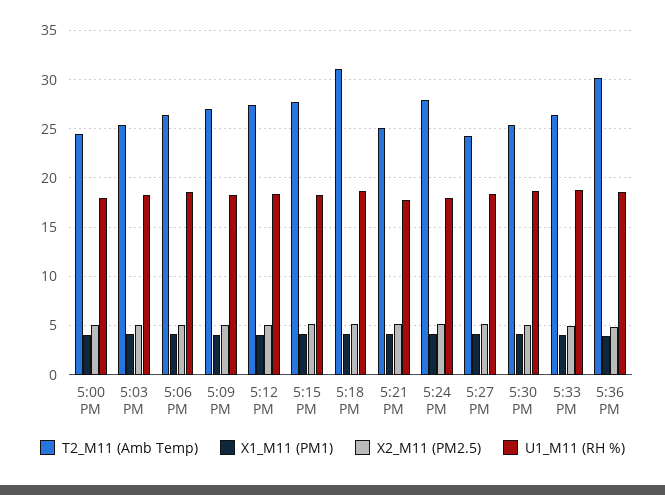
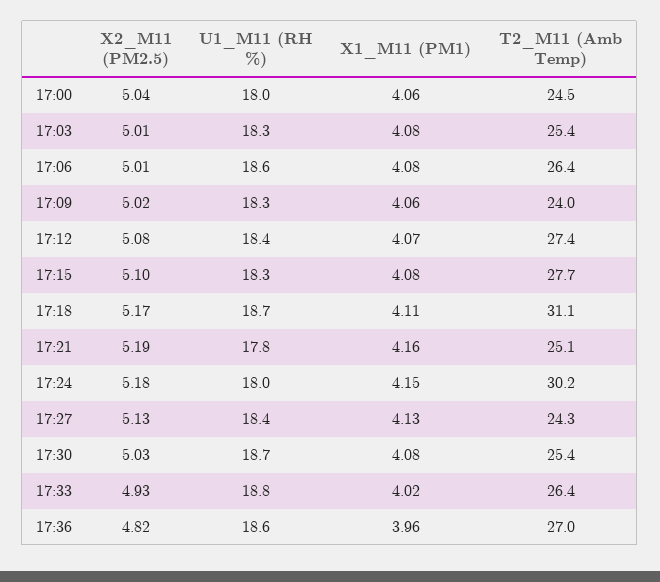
T2_M11 (Amb Temp), 5:09 PM: 27 -> 24
T2_M11 (Amb Temp), 5:24 PM: 28 -> 30.2
T2_M11 (Amb Temp), 5:36 PM: 30 -> 27

